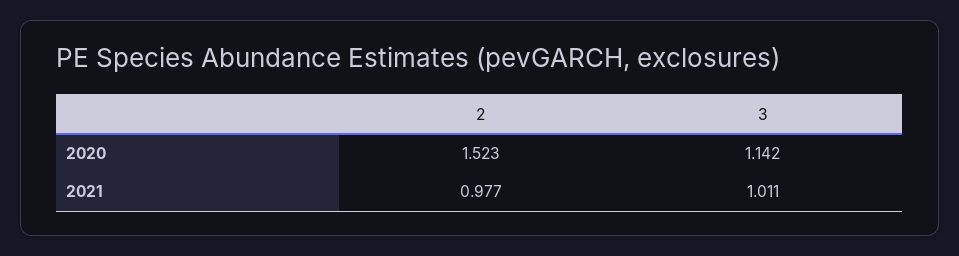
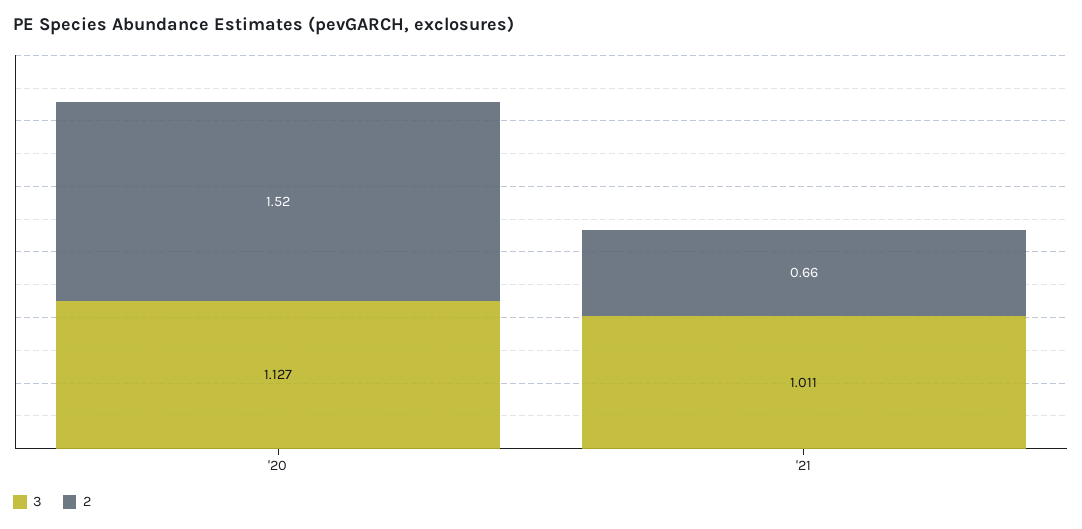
3, 2020: 1.142 -> 1.127
2, 2021: 0.977 -> 0.66

